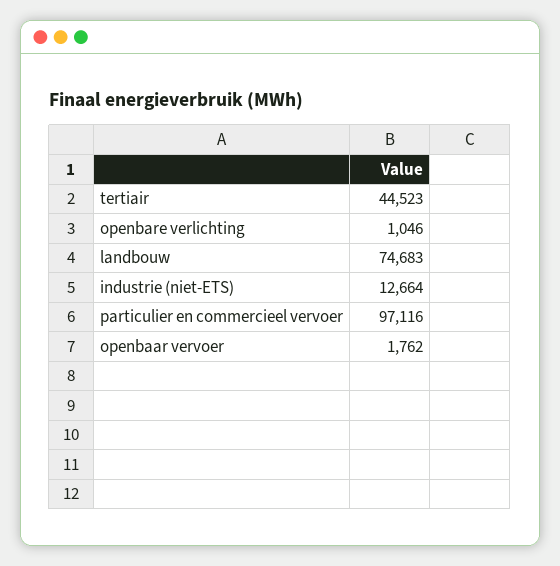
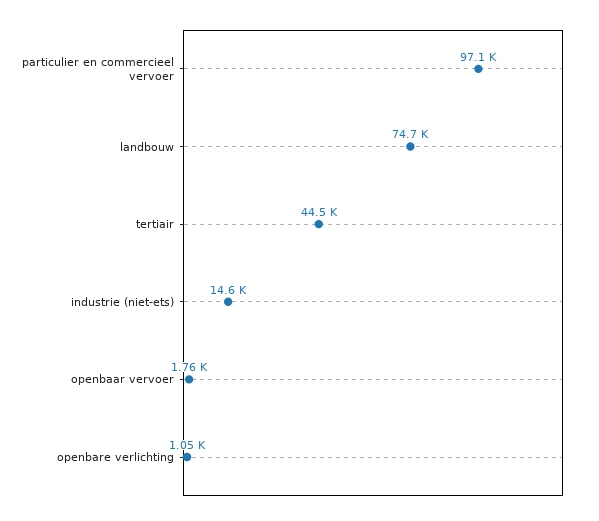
industrie (niet-ETS): 12664 -> 14600

